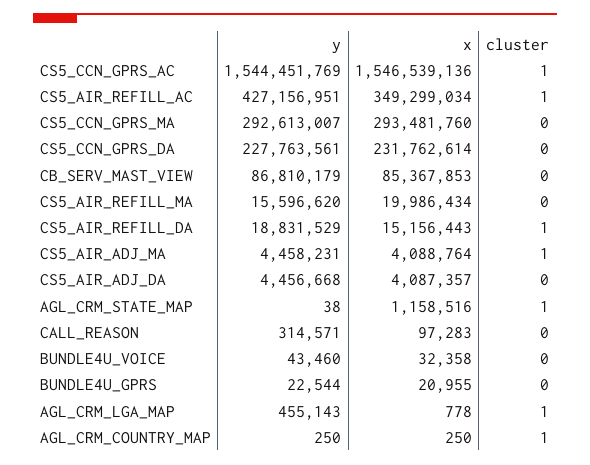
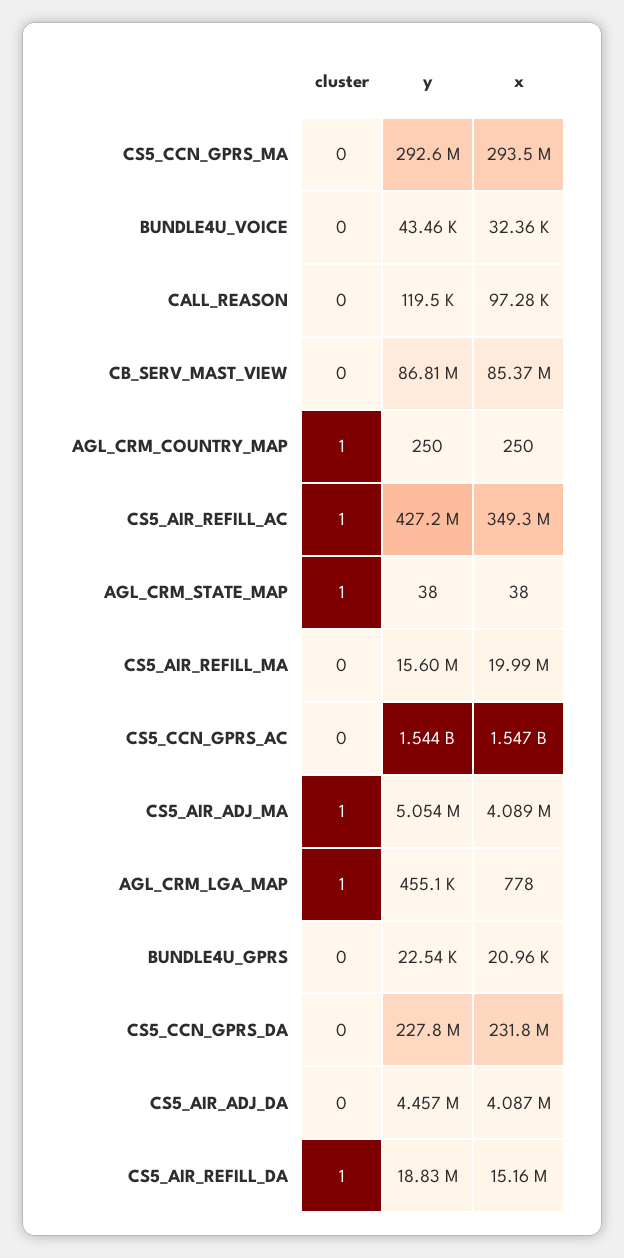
cluster, CS5_CCN_GPRS_AC: 1 -> 0
y, CS5_AIR_ADJ_MA: 4458231 -> 5054000
x, AGL_CRM_STATE_MAP: 1158516 -> 38
y, CALL_REASON: 314571 -> 119500

